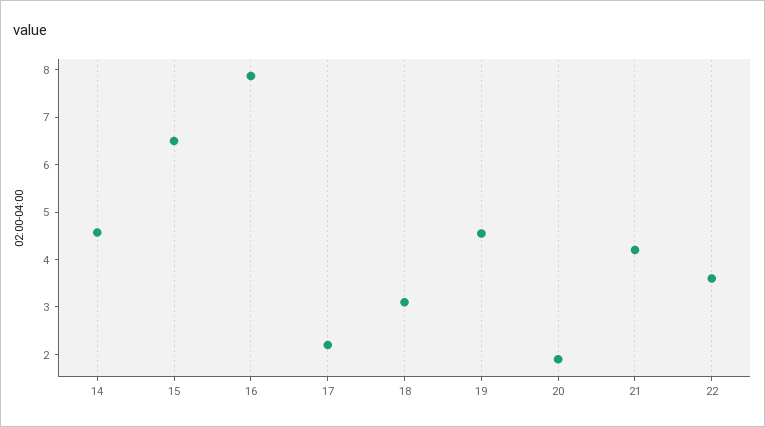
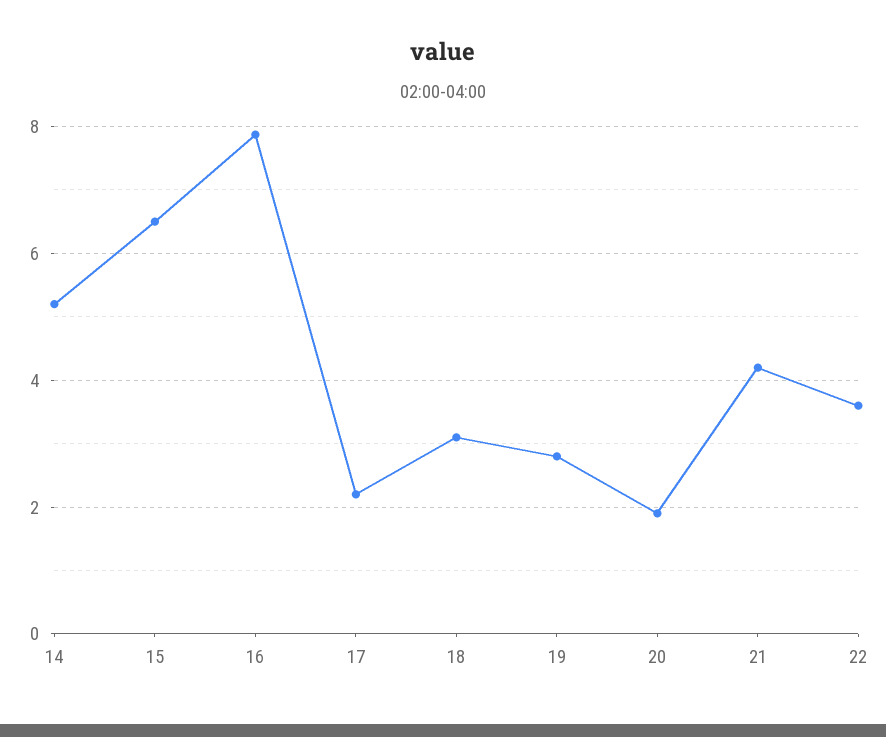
14: 4.6 -> 5.2
19: 4.6 -> 2.8

